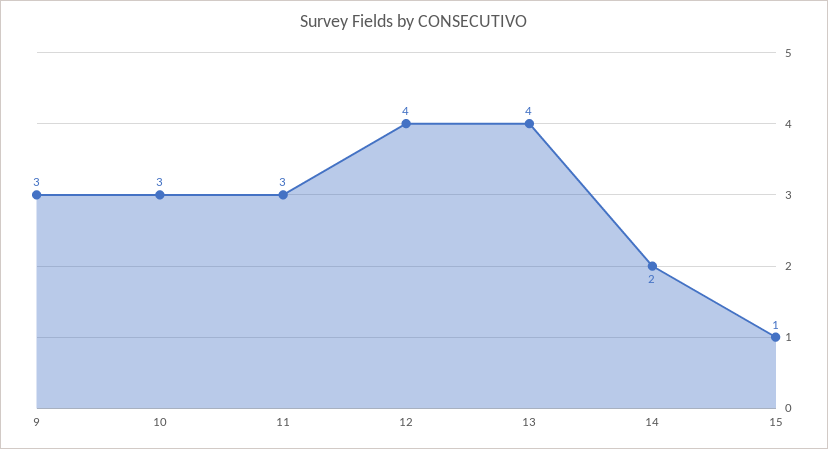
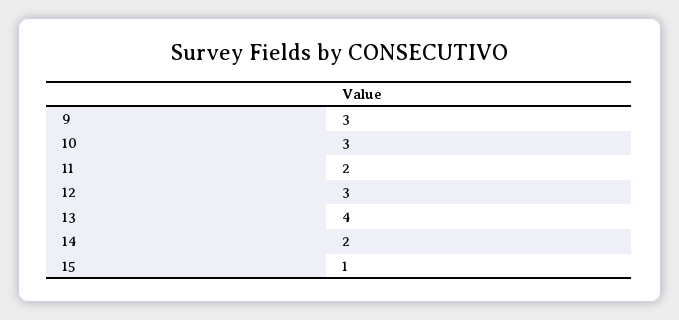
11: 3 -> 2
12: 4 -> 3

